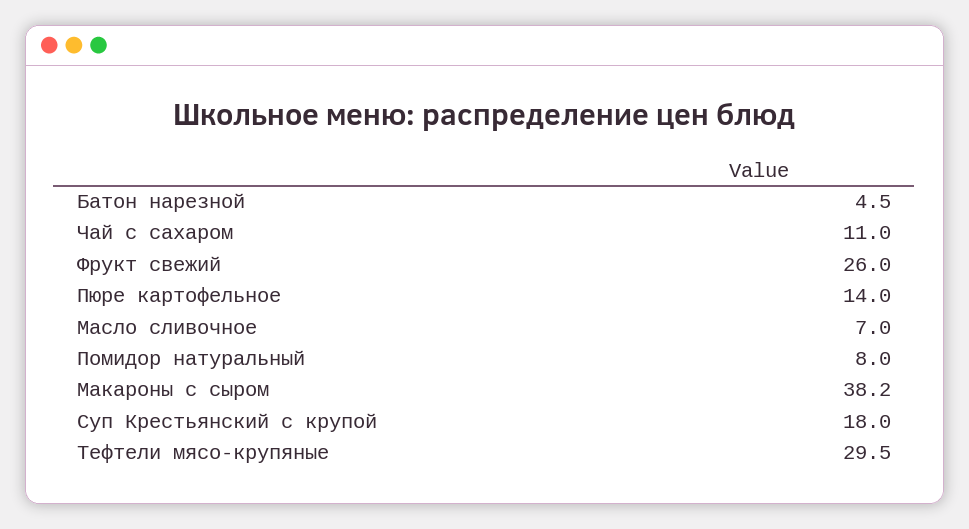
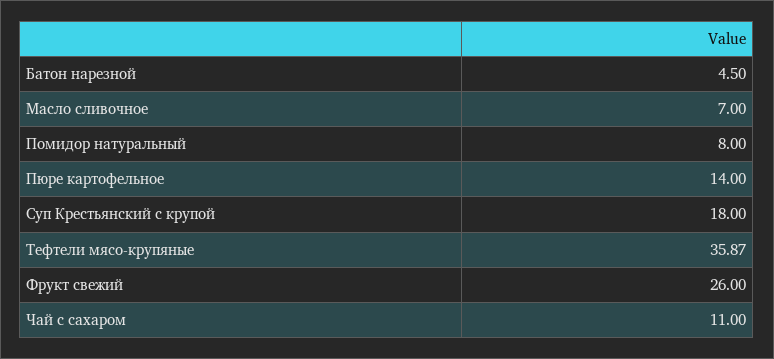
Макароны с сыром: 38.2 -> none
Тефтели мясо-крупяные: 29.5 -> 35.87

